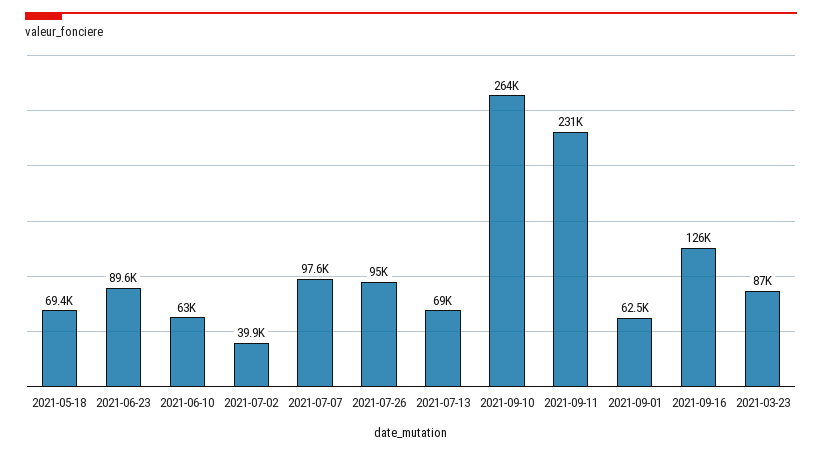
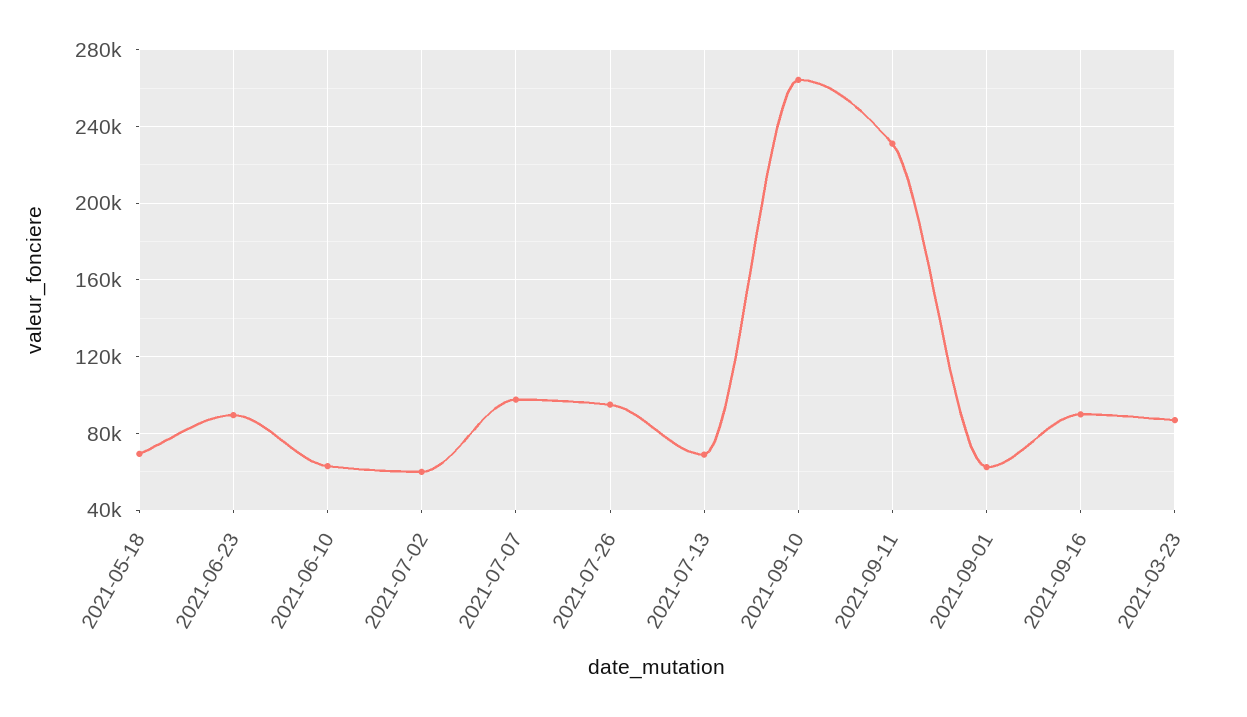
2021-07-02: 39900 -> 60000
2021-09-16: 126000 -> 90000

